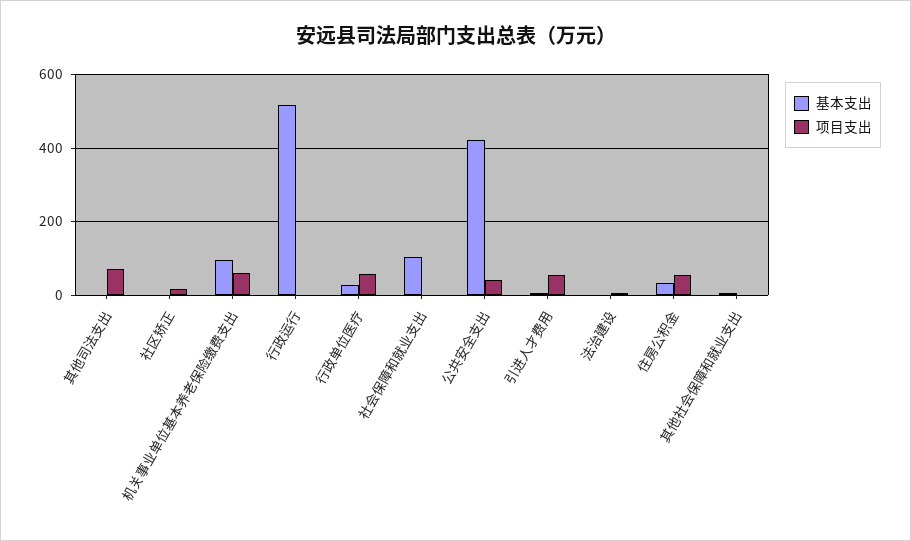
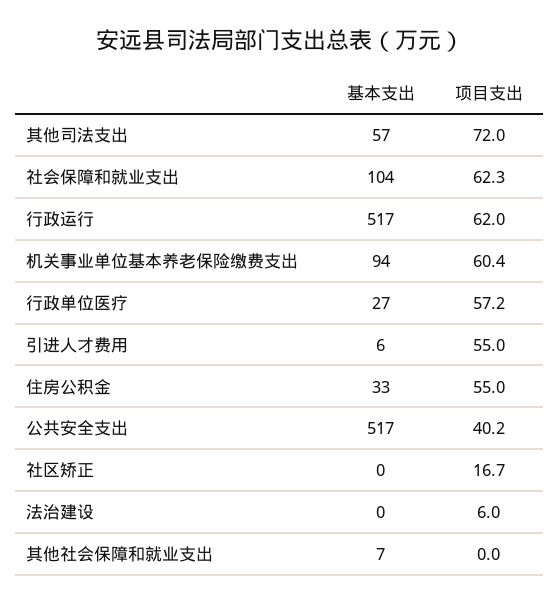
基本支出, 其他司法支出: 0 -> 57
项目支出, 行政运行: 0 -> 62
项目支出, 社会保障和就业支出: 0 -> 62.3
基本支出, 公共安全支出: 420 -> 517

